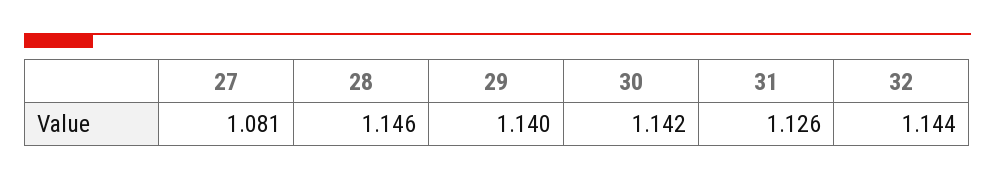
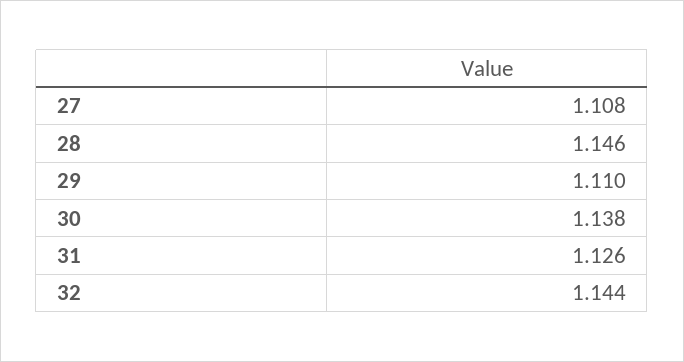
27: 1.081 -> 1.108
29: 1.14 -> 1.11
30: 1.142 -> 1.138

